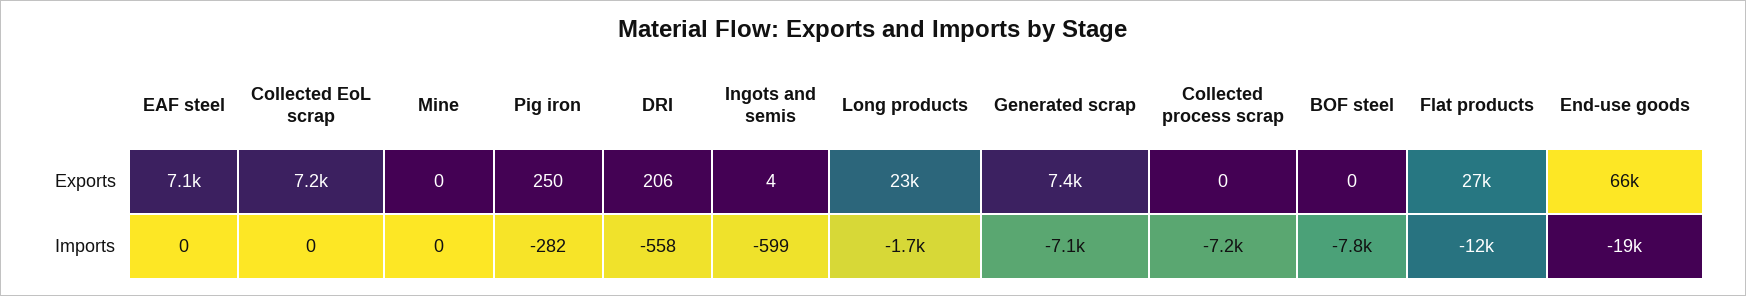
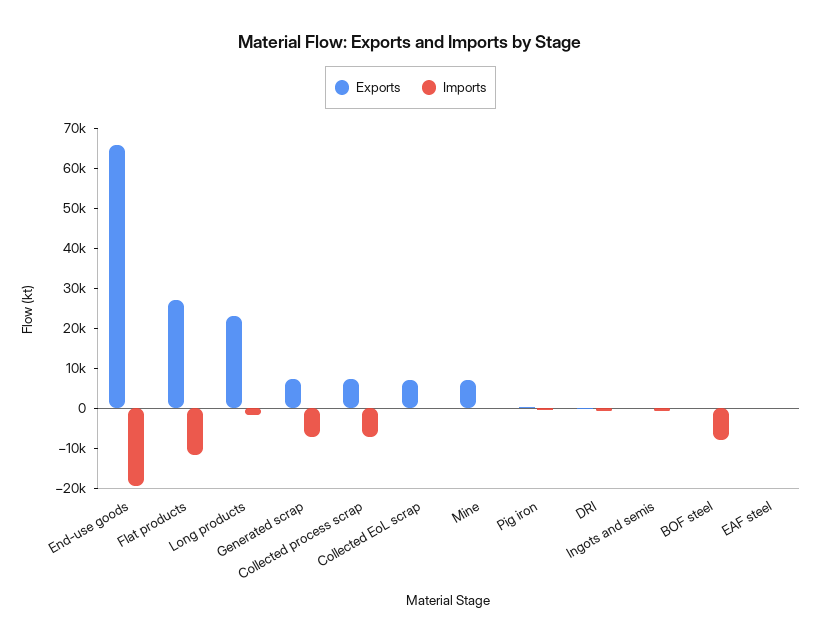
Exports, EAF steel: 7100 -> 0
Exports, Mine: 0 -> 7500
Exports, Collected process scrap: 0 -> 7500

